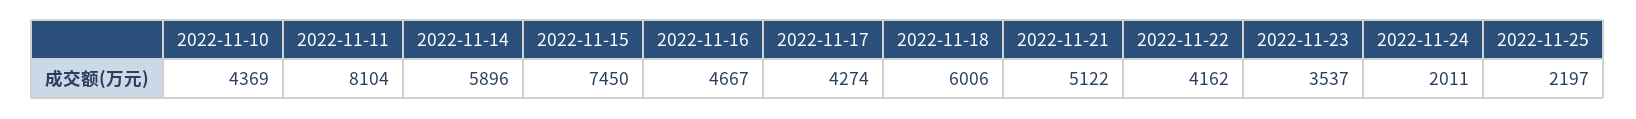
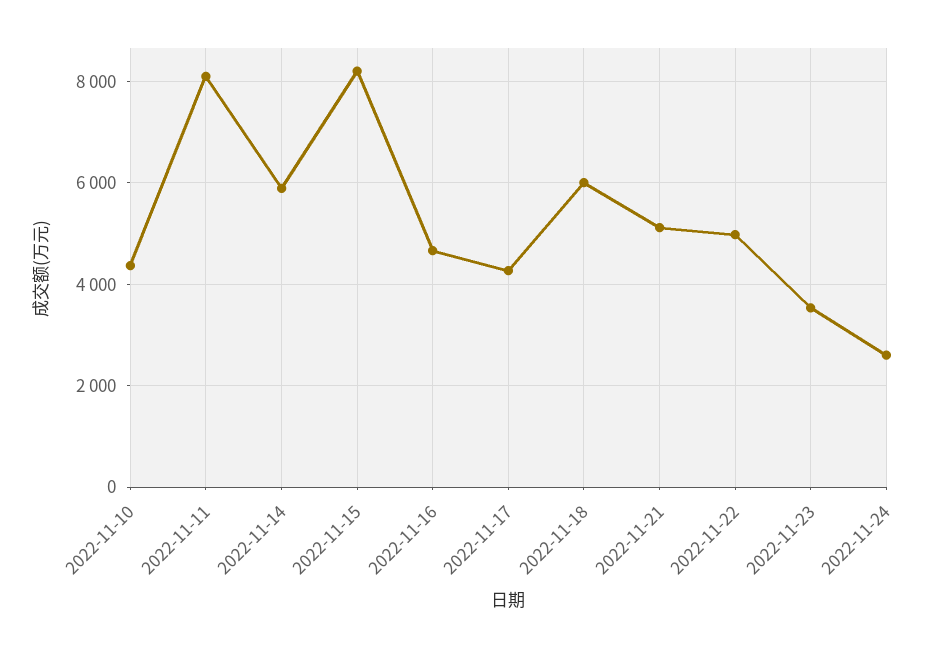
2022-11-15: 7450 -> 8200
2022-11-22: 4162 -> 5000
2022-11-24: 2011 -> 2600
2022-11-25: 2197 -> none

